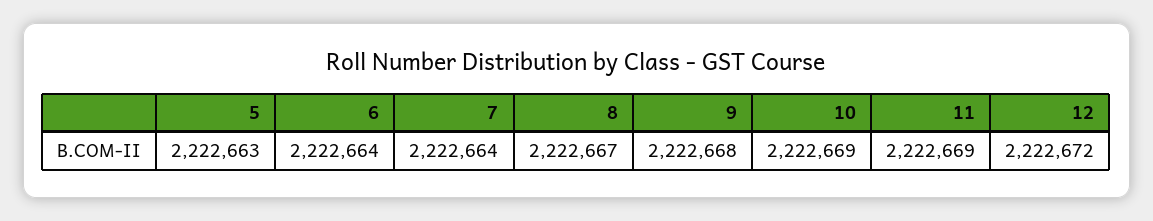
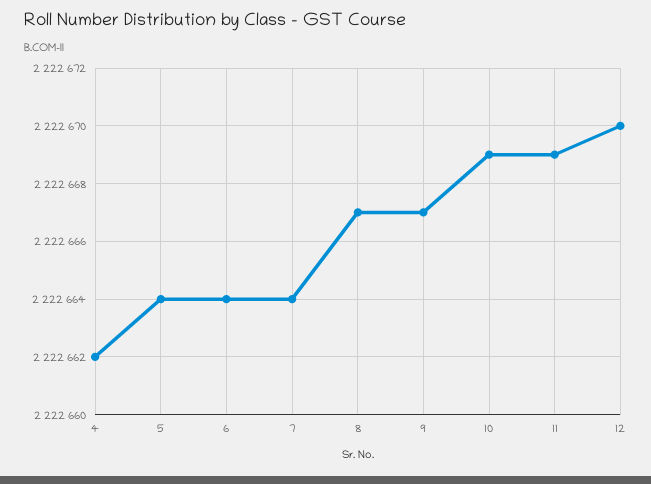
5: 2222663 -> 2222664
9: 2222668 -> 2222667
12: 2222672 -> 2222670
4: none -> 2222662

